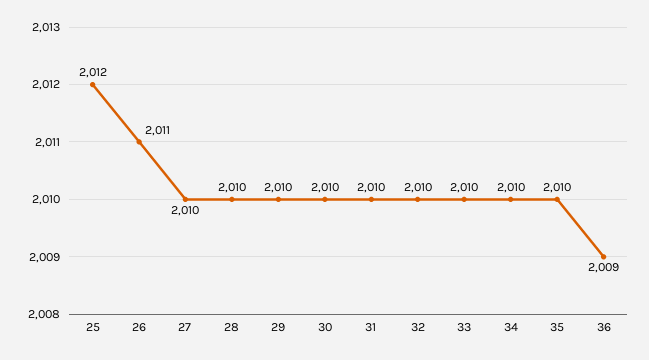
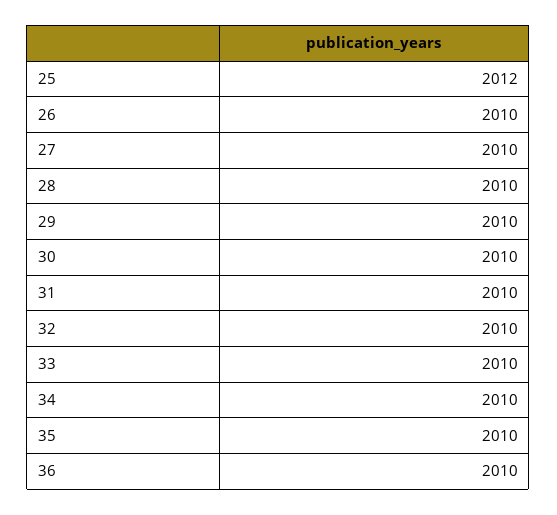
26: 2011 -> 2010
36: 2009 -> 2010

